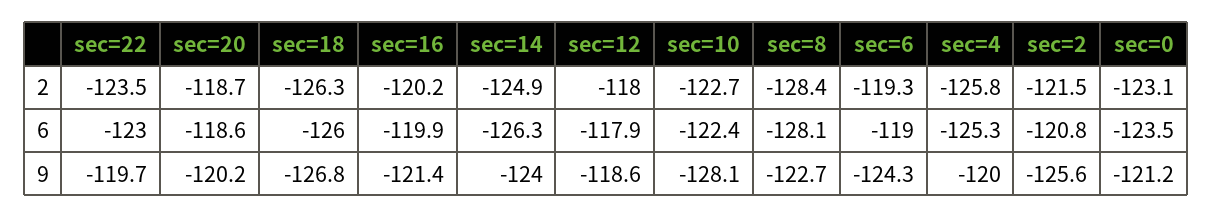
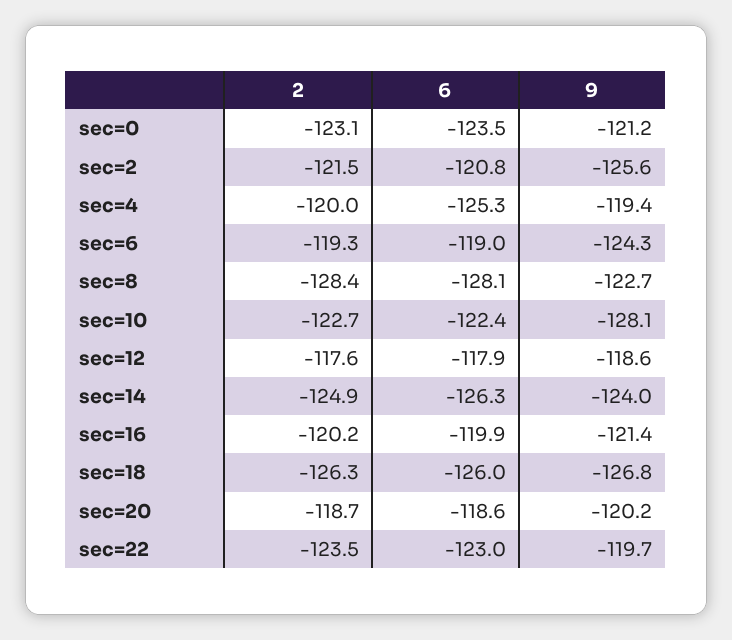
sec=12, 2: -118 -> -117.6
sec=4, 2: -125.8 -> -120
sec=4, 9: -120 -> -119.4

